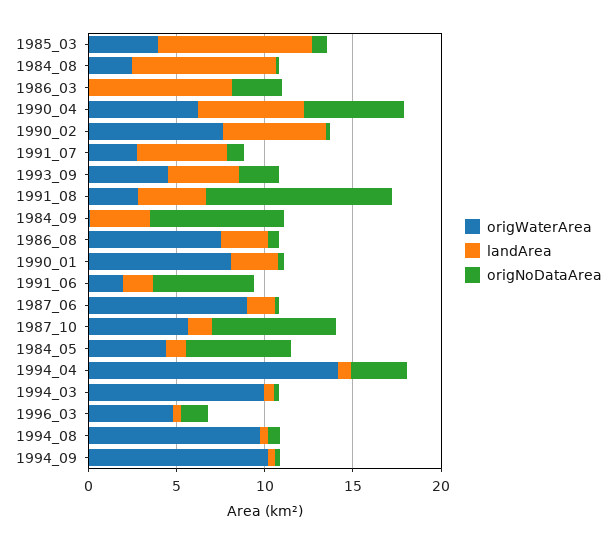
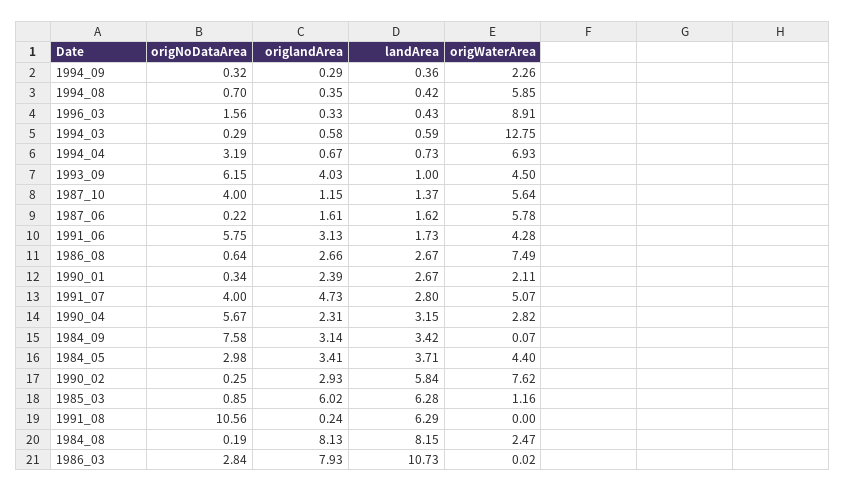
origWaterArea, 1985_03: 4 -> 1.16
landArea, 1985_03: 9 -> 6.28
landArea, 1986_03: 8 -> 10.73
origWaterArea, 1990_04: 6 -> 2.82
landArea, 1990_04: 6 -> 3.15
origWaterArea, 1991_07: 3 -> 5.07
landArea, 1991_07: 5 -> 2.8
origNoDataArea, 1991_07: 1 -> 4
landArea, 1993_09: 4 -> 1
origNoDataArea, 1993_09: 2 -> 6.15
origWaterArea, 1991_08: 3 -> 0
landArea, 1991_08: 4 -> 6.29
origWaterArea, 1990_01: 8 -> 2.11
origWaterArea, 1991_06: 2 -> 4.28
origWaterArea, 1987_06: 9 -> 5.78
origNoDataArea, 1987_10: 7 -> 4
landArea, 1984_05: 1 -> 3.71
origNoDataArea, 1984_05: 6 -> 2.98
origWaterArea, 1994_04: 14 -> 6.93
origWaterArea, 1994_03: 10 -> 12.75
origWaterArea, 1996_03: 5 -> 8.91
origWaterArea, 1994_08: 10 -> 5.85
origWaterArea, 1994_09: 10 -> 2.26
origlandArea, 1994_09: none -> 0.29
origlandArea, 1994_08: none -> 0.35
origlandArea, 1996_03: none -> 0.33
origlandArea, 1994_03: none -> 0.58
origlandArea, 1994_04: none -> 0.67
origlandArea, 1993_09: none -> 4.03
origlandArea, 1987_10: none -> 1.15
origlandArea, 1987_06: none -> 1.61
origlandArea, 1991_06: none -> 3.13
origlandArea, 1986_08: none -> 2.66
origlandArea, 1990_01: none -> 2.39
origlandArea, 1991_07: none -> 4.73
origlandArea, 1990_04: none -> 2.31
origlandArea, 1984_09: none -> 3.14
origlandArea, 1984_05: none -> 3.41
origlandArea, 1990_02: none -> 2.93
origlandArea, 1985_03: none -> 6.02
origlandArea, 1991_08: none -> 0.24
origlandArea, 1984_08: none -> 8.13
origlandArea, 1986_03: none -> 7.93

